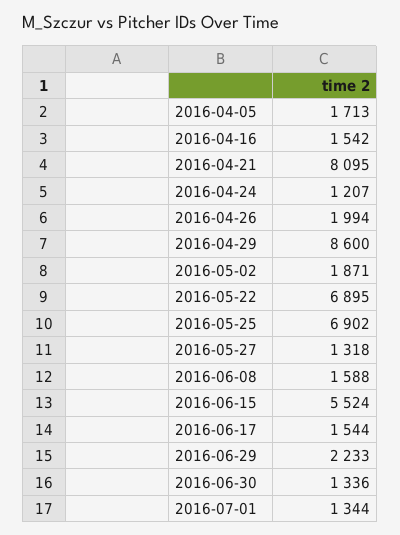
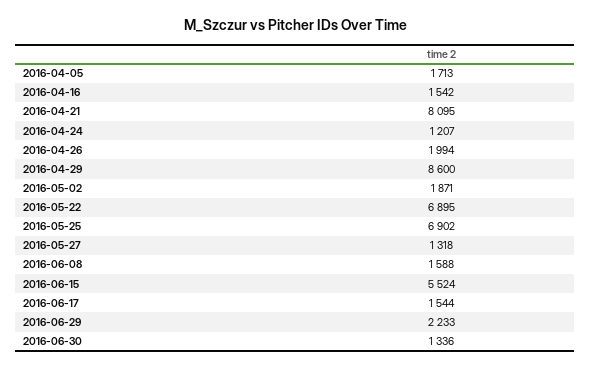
2016-07-01: 1344 -> none

